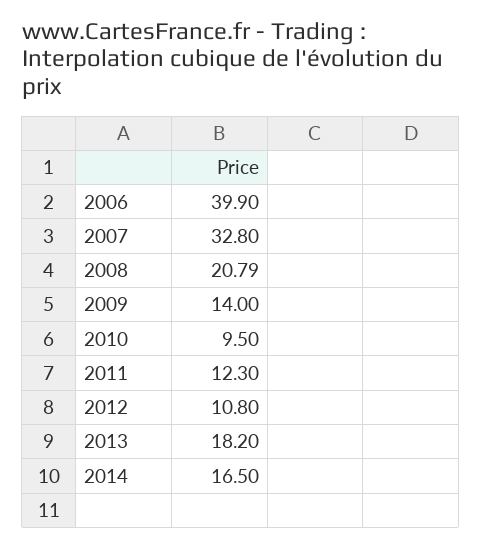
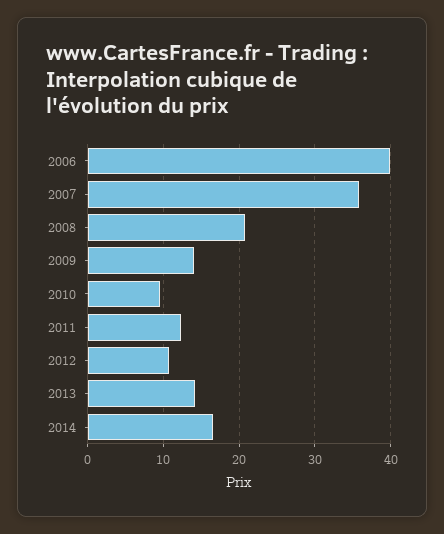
2007: 32.8 -> 36
2013: 18.2 -> 14

